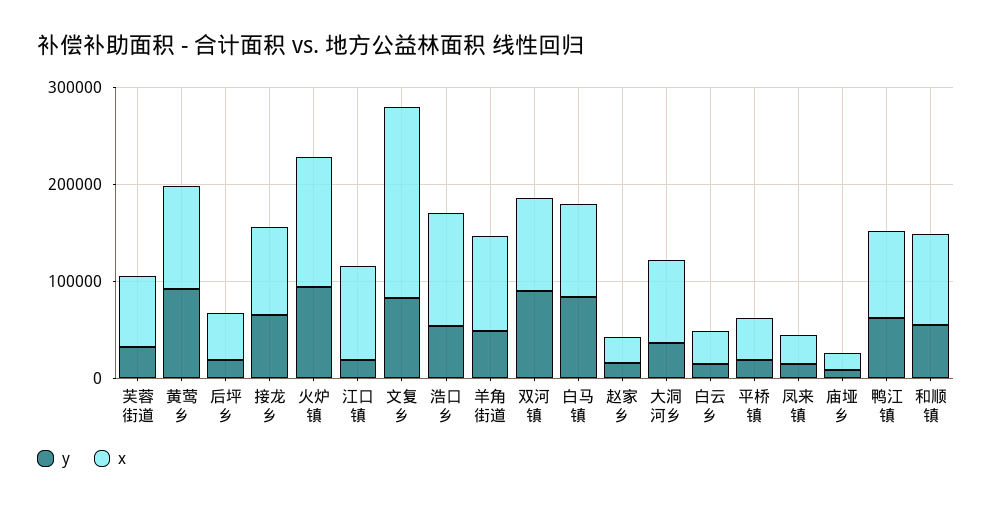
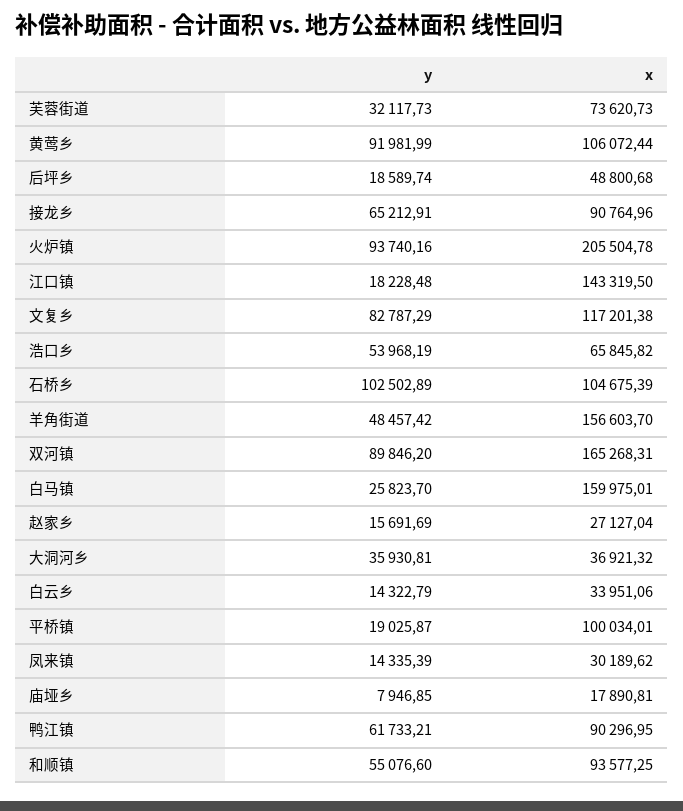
x, 火炉镇: 140000 -> 205504.78
x, 江口镇: 100000 -> 143319.5
x, 文复乡: 200000 -> 117201.38
x, 浩口乡: 120000 -> 65845.82
x, 羊角街道: 100000 -> 156603.7
x, 双河镇: 100000 -> 165268.31
y, 白马镇: 80000 -> 25823.7
x, 白马镇: 100000 -> 159975.01
x, 大洞河乡: 80000 -> 36921.32
x, 平桥镇: 40000 -> 100034.01
y, 石桥乡: none -> 102502.89
x, 石桥乡: none -> 104675.39

